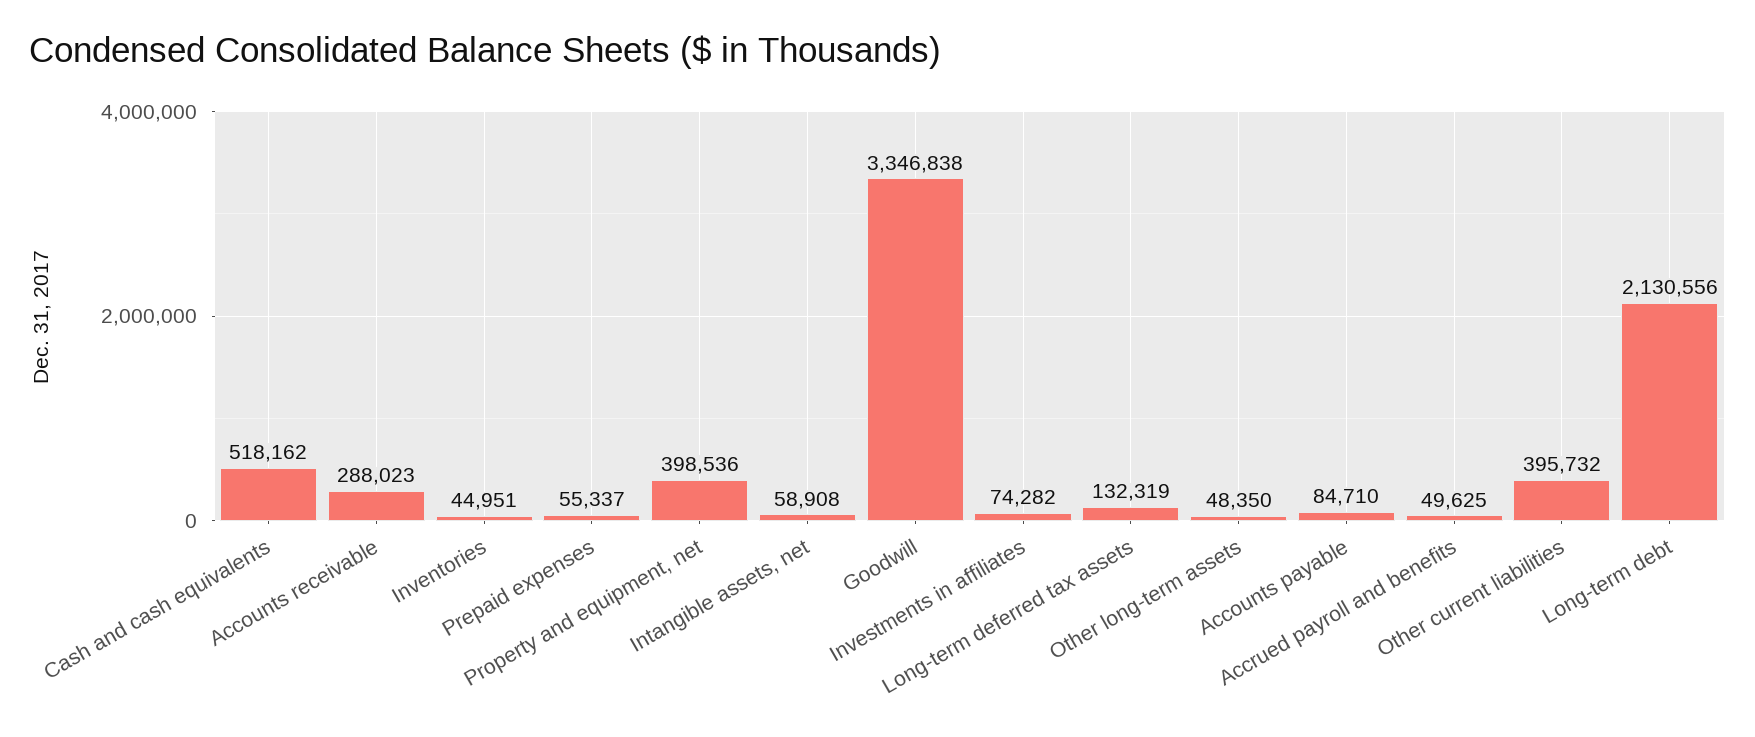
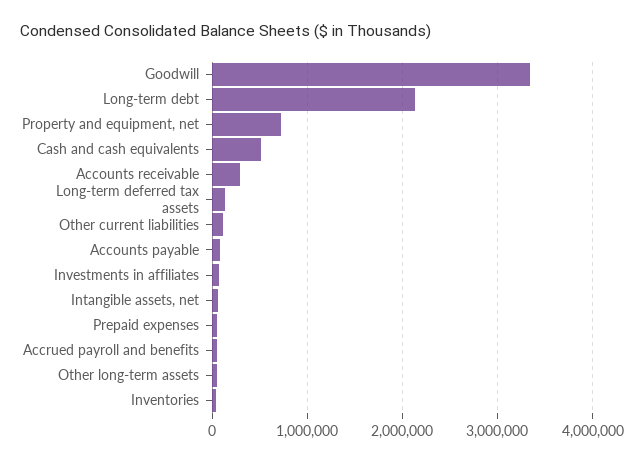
Property and equipment, net: 398536 -> 700000
Other current liabilities: 395732 -> 100000

